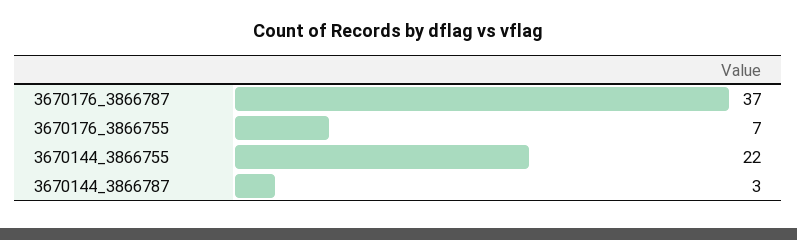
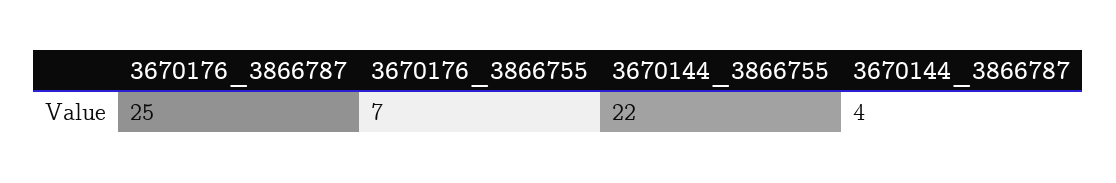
3670176_3866787: 37 -> 25
3670144_3866787: 3 -> 4

